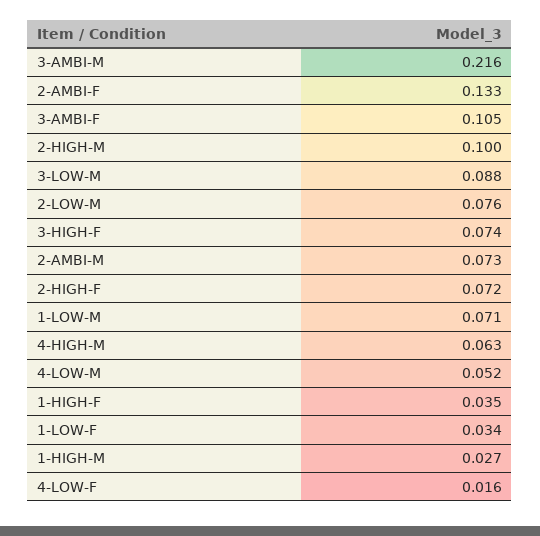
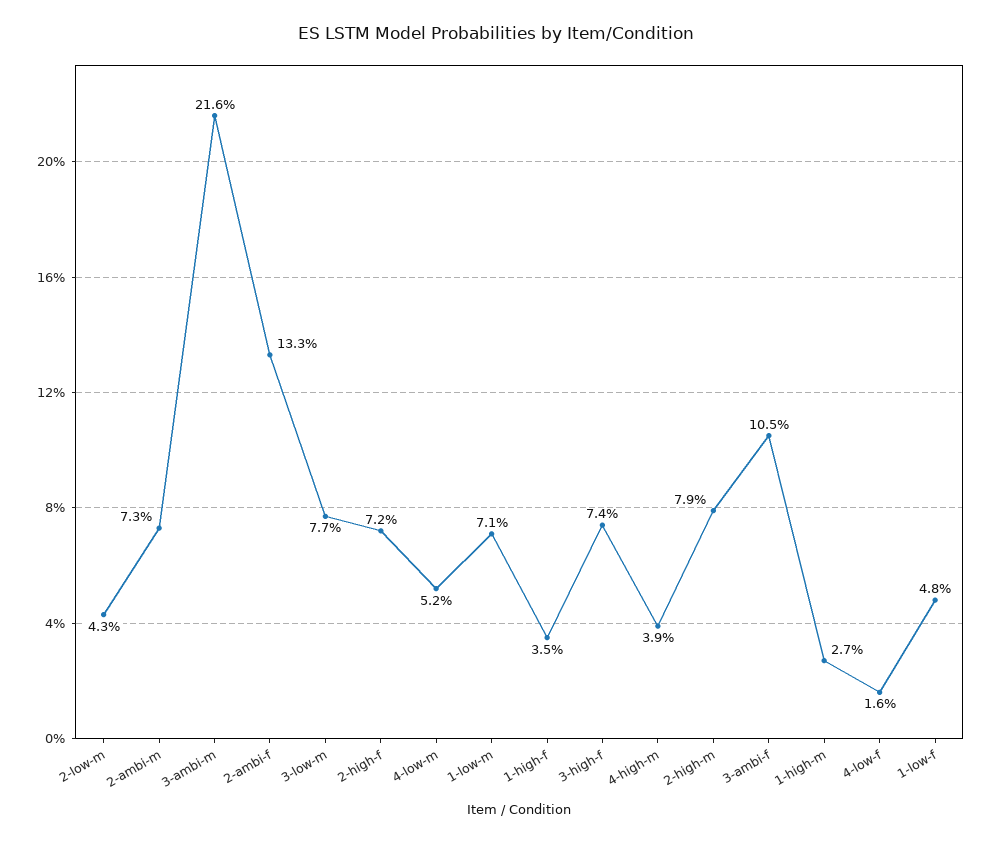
2-HIGH-M: 0.1 -> 0.079
3-LOW-M: 0.088 -> 0.077
2-LOW-M: 0.076 -> 0.043
4-HIGH-M: 0.063 -> 0.039
1-LOW-F: 0.034 -> 0.048

